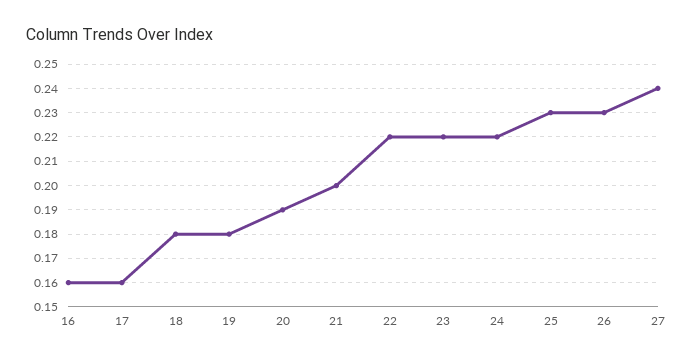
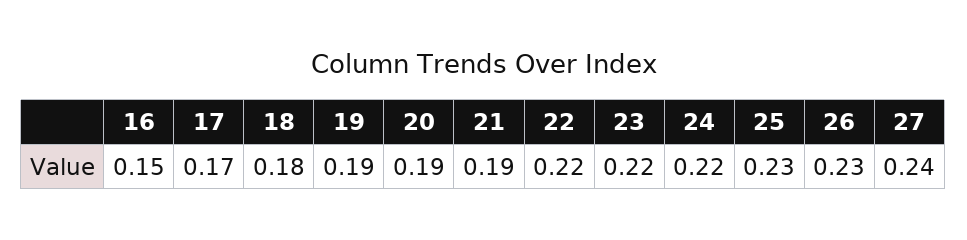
16: 0.16 -> 0.15
17: 0.16 -> 0.17
19: 0.18 -> 0.19
21: 0.2 -> 0.19

